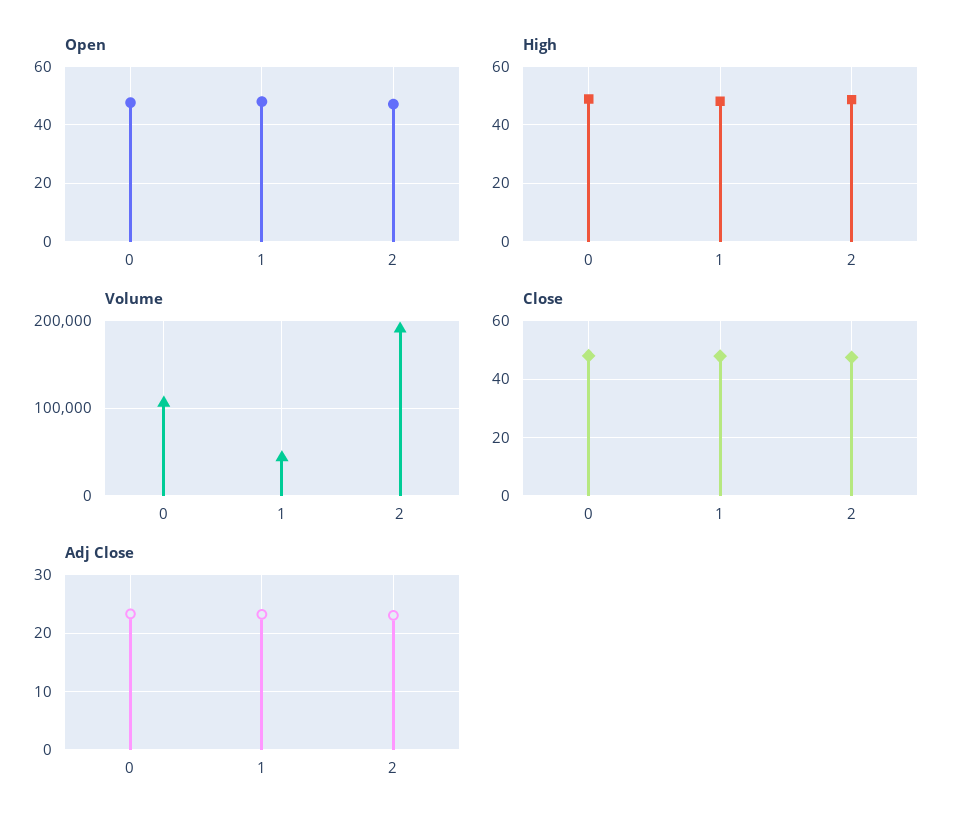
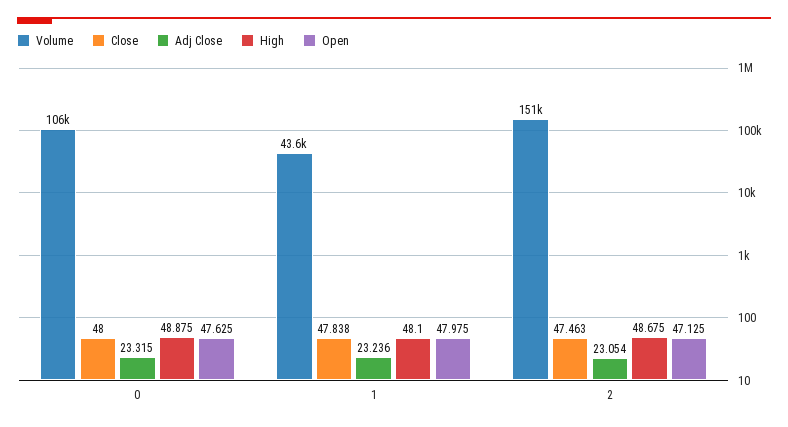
Volume, 2: 190000 -> 151000

